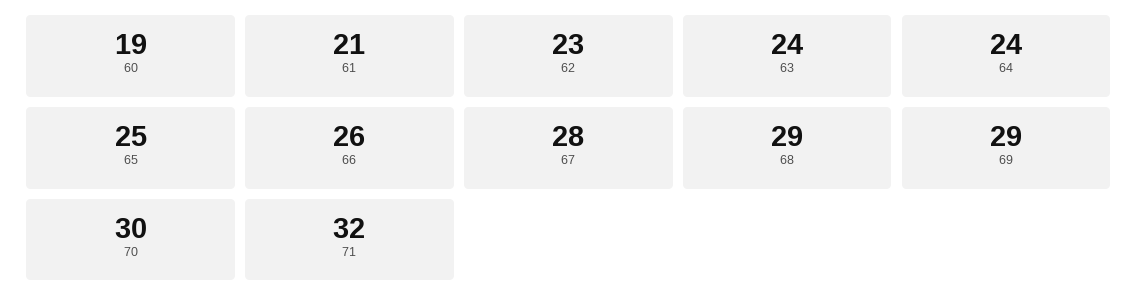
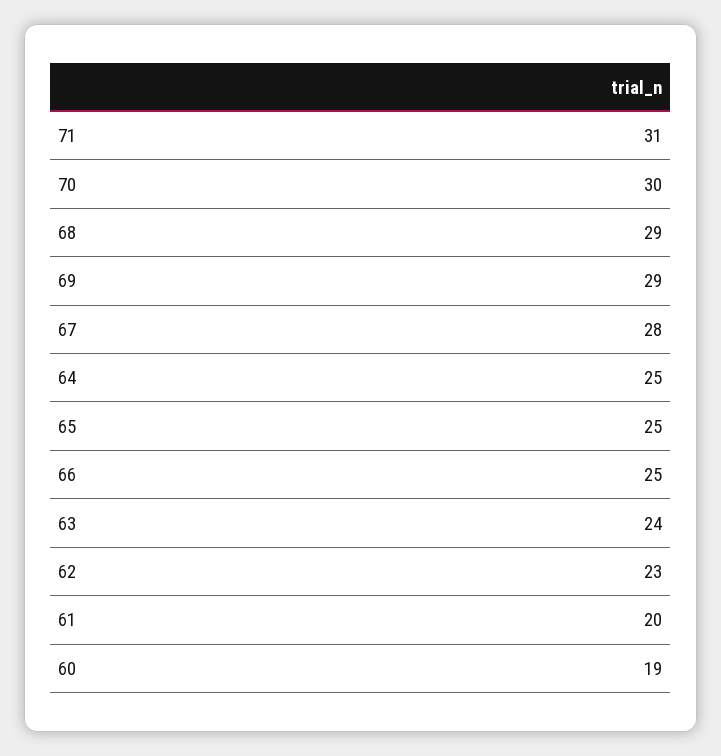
61: 21 -> 20
64: 24 -> 25
66: 26 -> 25
71: 32 -> 31

